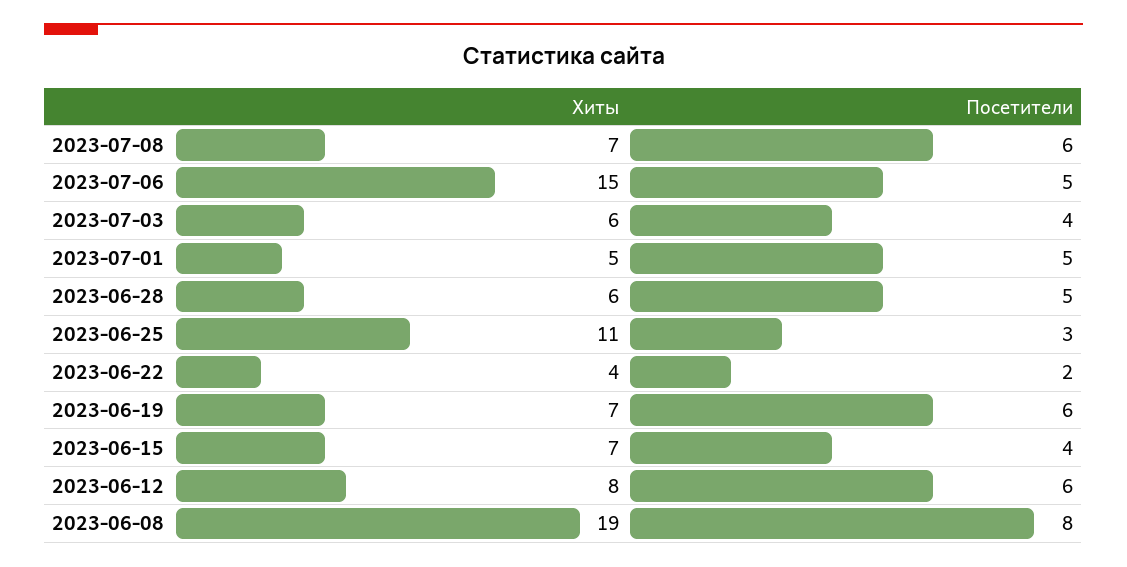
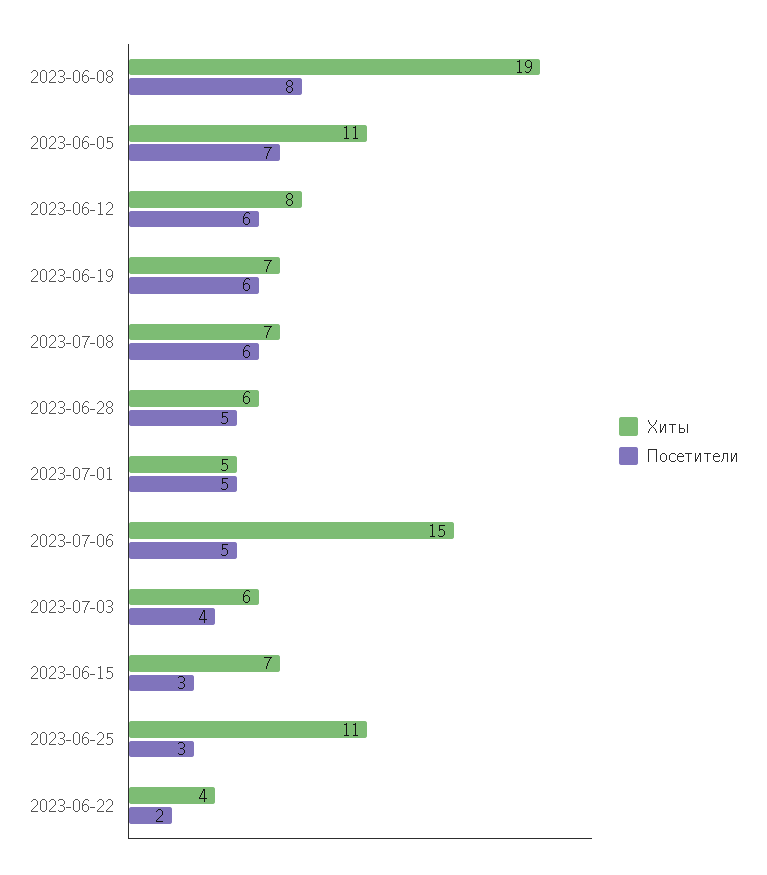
Посетители, 2023-06-15: 4 -> 3
Хиты, 2023-06-05: none -> 11
Посетители, 2023-06-05: none -> 7

